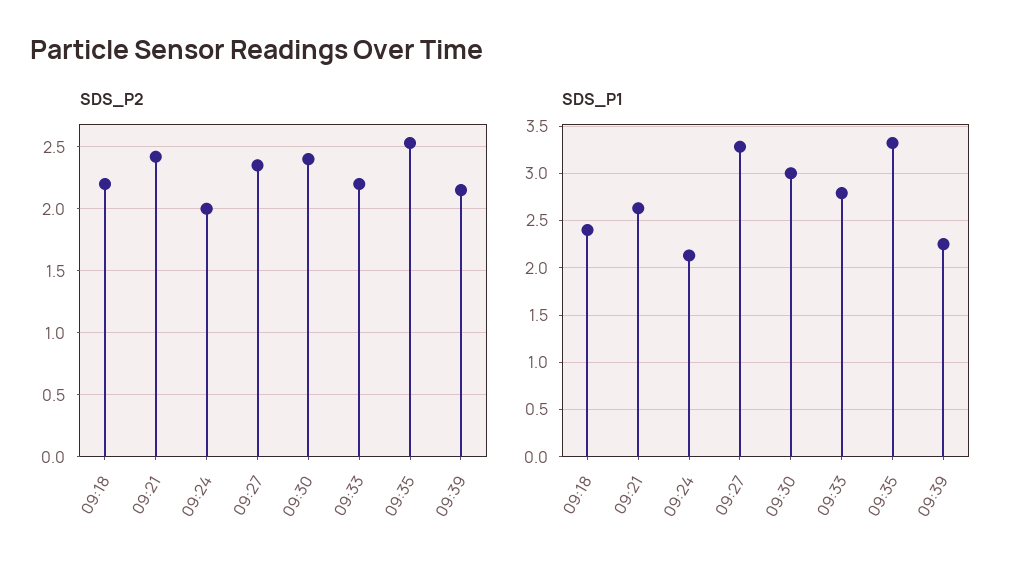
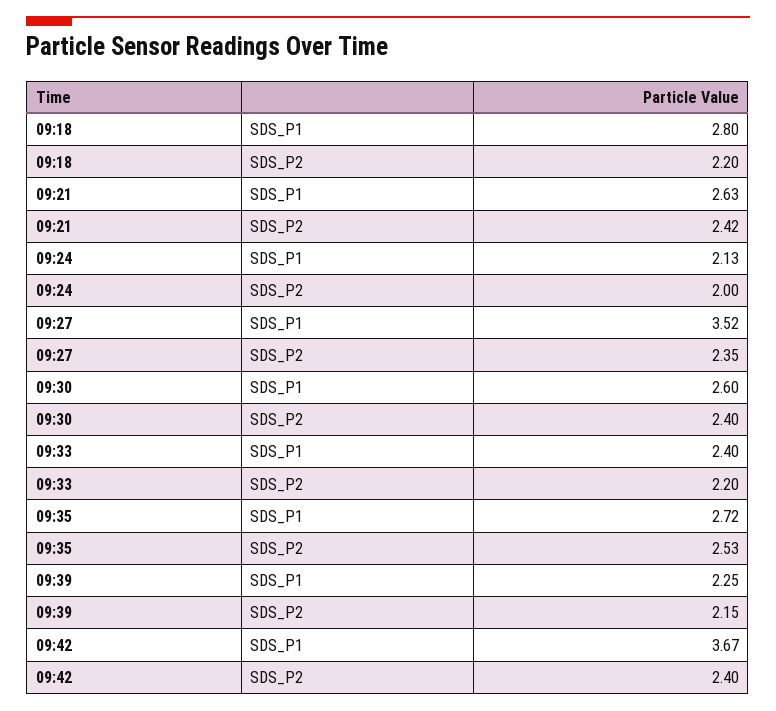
SDS_P1, 09:18: 2.4 -> 2.8
SDS_P1, 09:27: 3.3 -> 3.52
SDS_P1, 09:30: 3 -> 2.6
SDS_P1, 09:33: 2.8 -> 2.4
SDS_P1, 09:35: 3.3 -> 2.72
SDS_P1, 09:42: none -> 3.67
SDS_P2, 09:42: none -> 2.4

